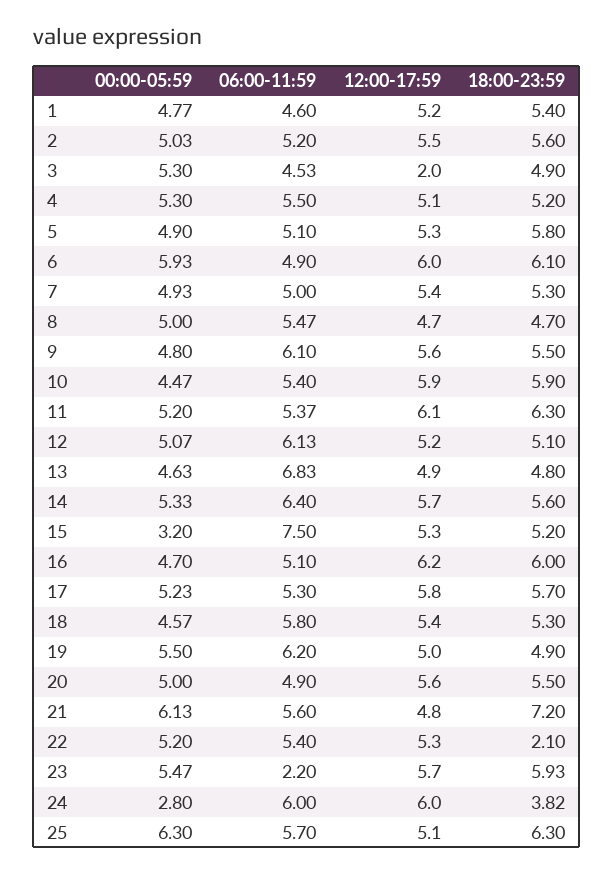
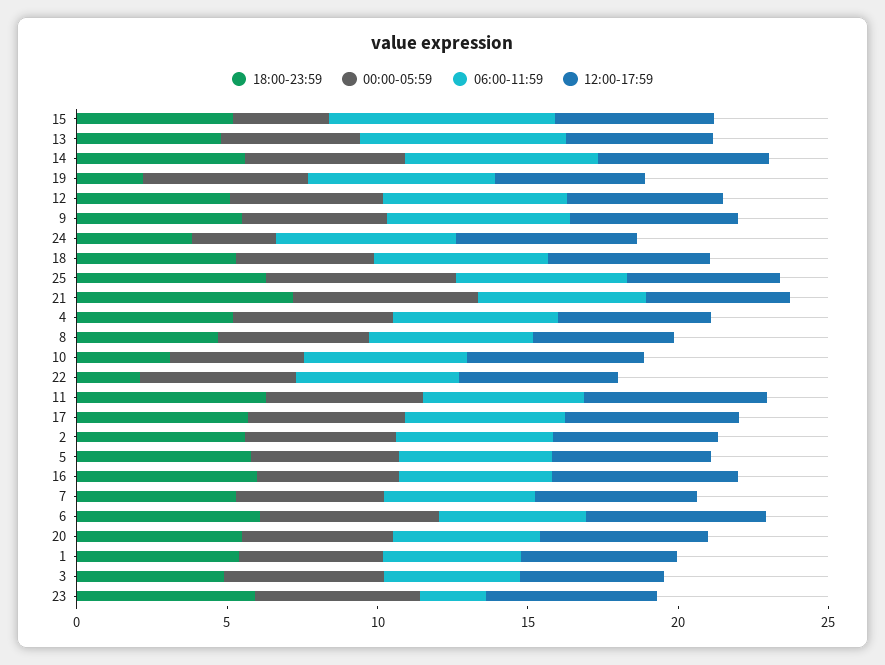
12:00-17:59, 3: 2 -> 5
18:00-23:59, 10: 5.9 -> 3
18:00-23:59, 19: 4.9 -> 2

